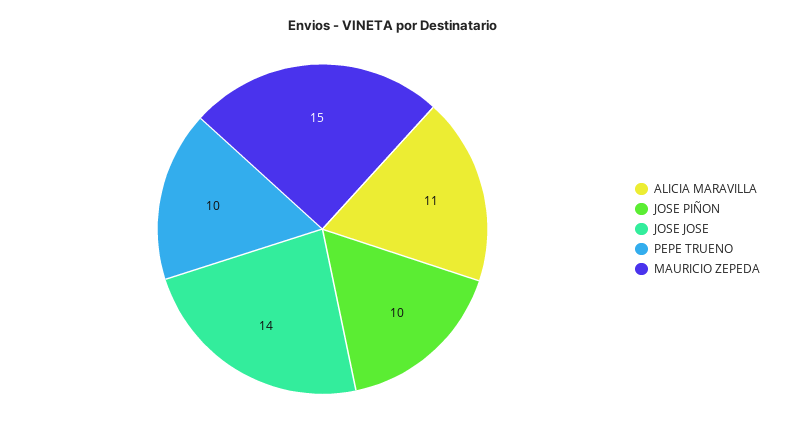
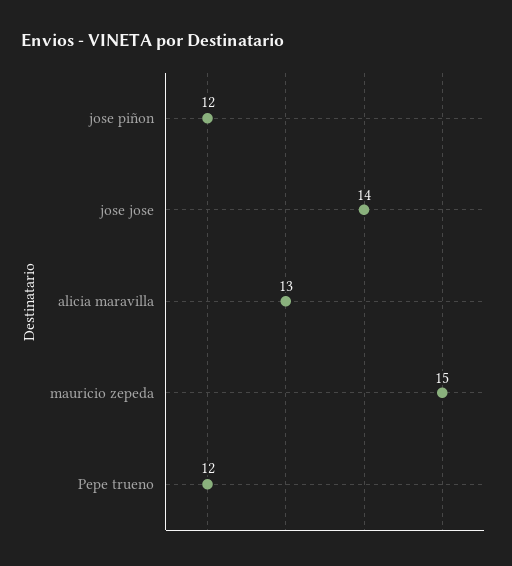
ALICIA MARAVILLA: 11 -> 13
JOSE PIÑON: 10 -> 12
PEPE TRUENO: 10 -> 12

